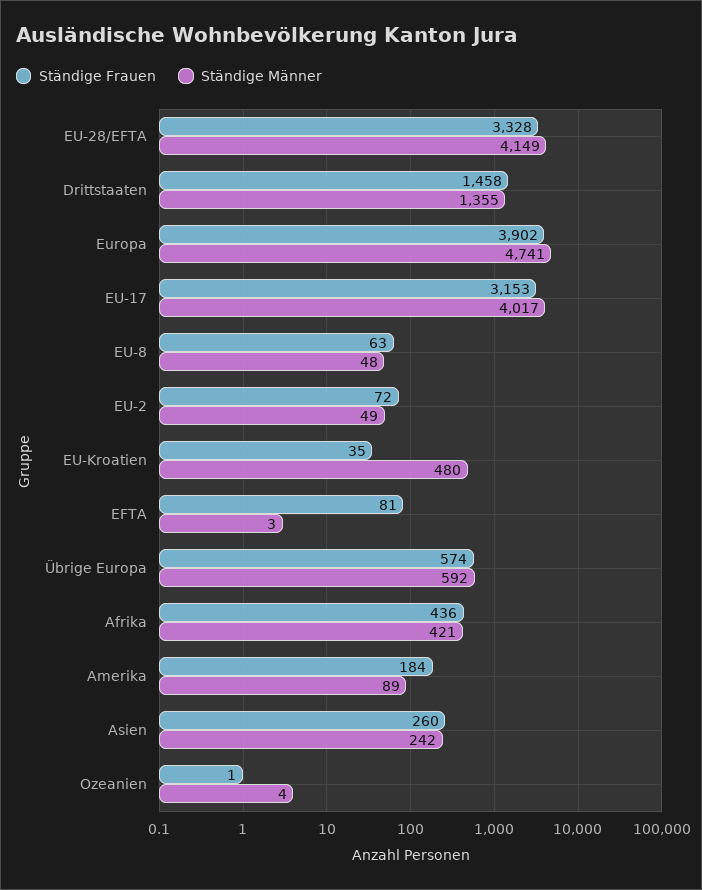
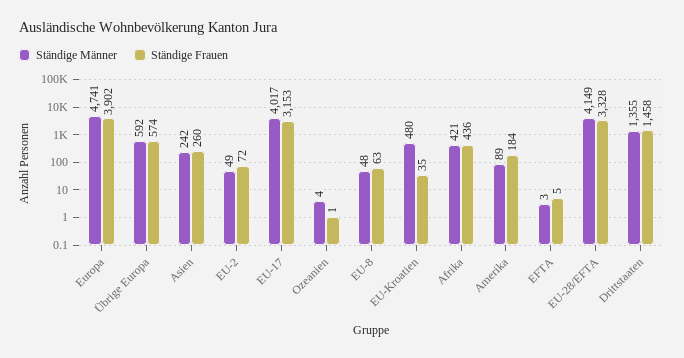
Ständige Frauen, EFTA: 81 -> 5

